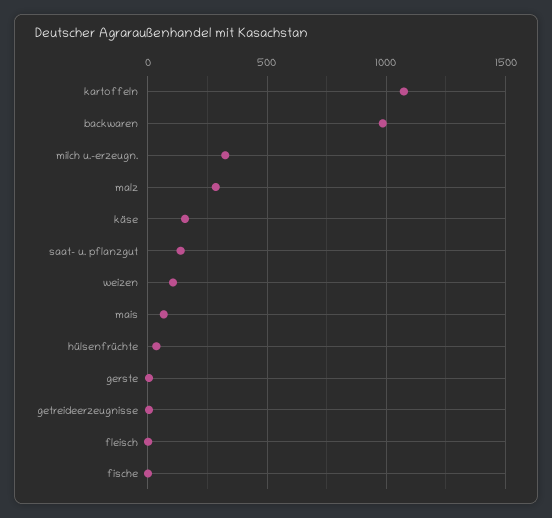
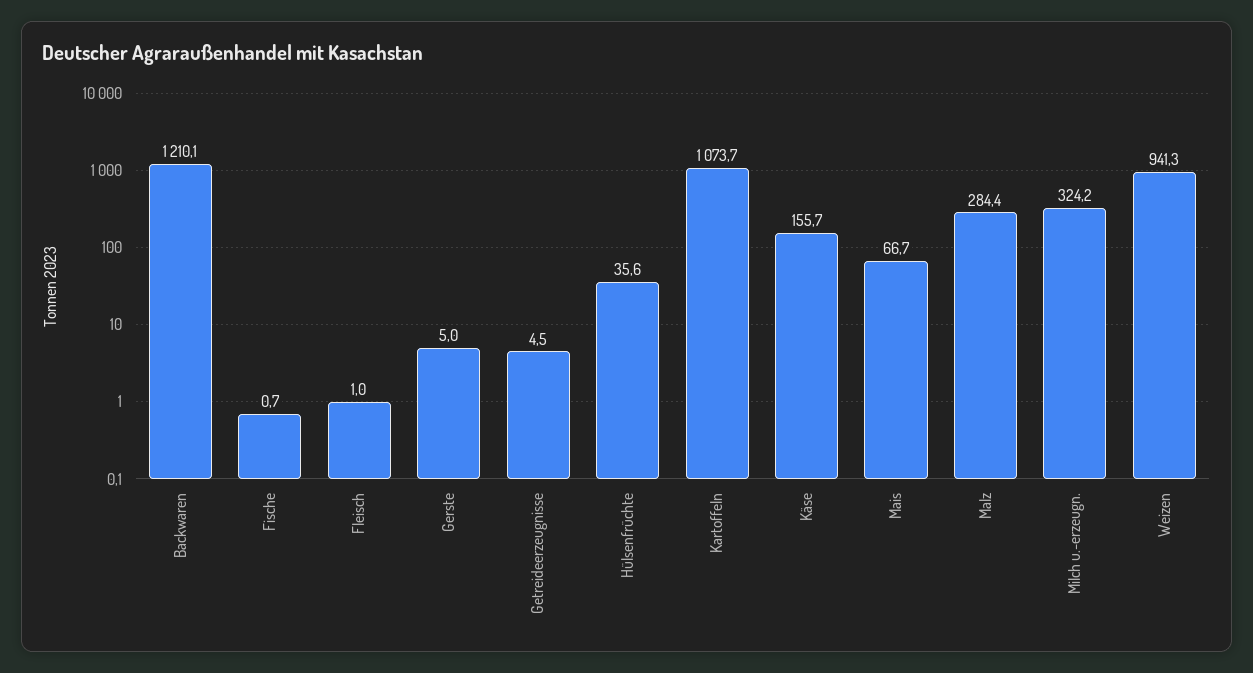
backwaren: 1000 -> 1210.1
saat- u. pflanzgut: 150 -> none
weizen: 100 -> 941.3

